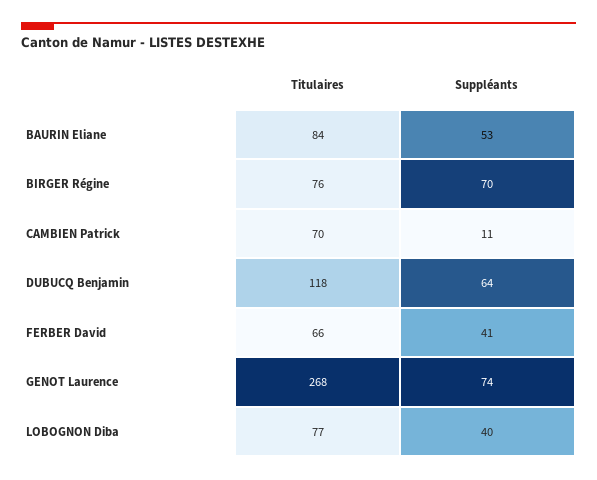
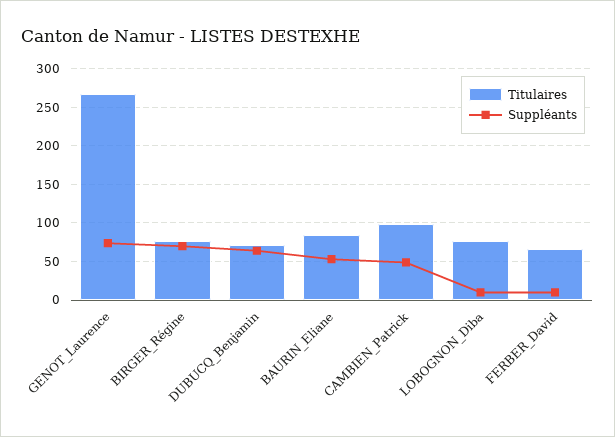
Titulaires, CAMBIEN Patrick: 70 -> 100
Suppléants, CAMBIEN Patrick: 11 -> 50
Titulaires, DUBUCQ Benjamin: 118 -> 70
Suppléants, FERBER David: 41 -> 10
Suppléants, LOBOGNON Diba: 40 -> 10

